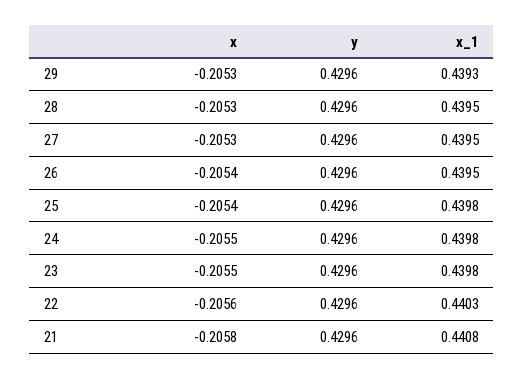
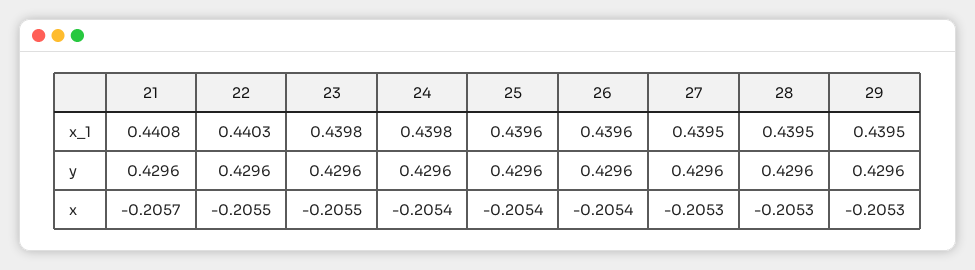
x_1, 29: 0.4393 -> 0.4395
x_1, 26: 0.4395 -> 0.4396
x_1, 25: 0.4398 -> 0.4396
x, 24: -0.2055 -> -0.2054
x, 22: -0.2056 -> -0.2055
x, 21: -0.2058 -> -0.2057

